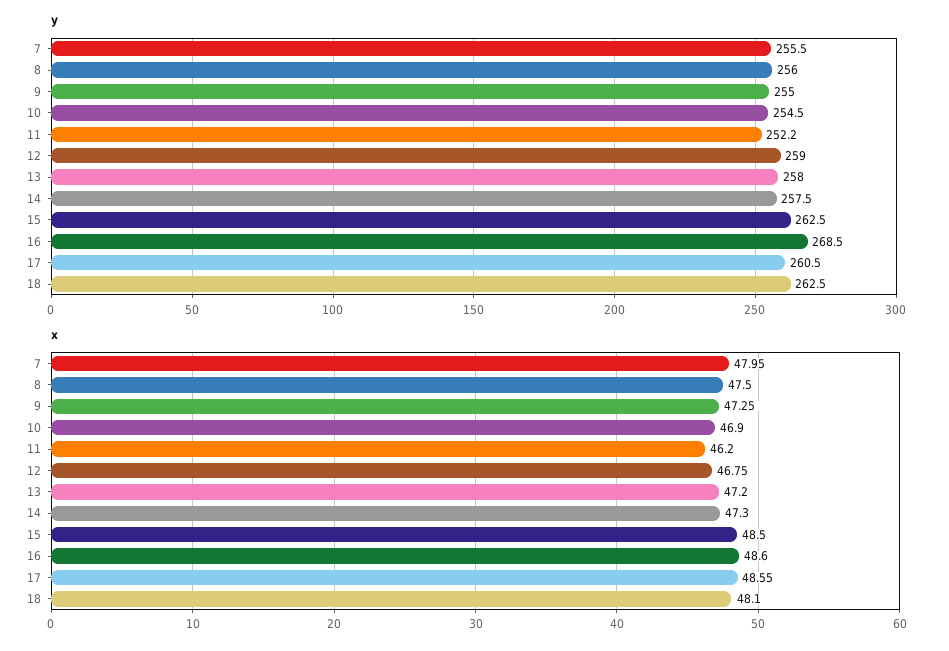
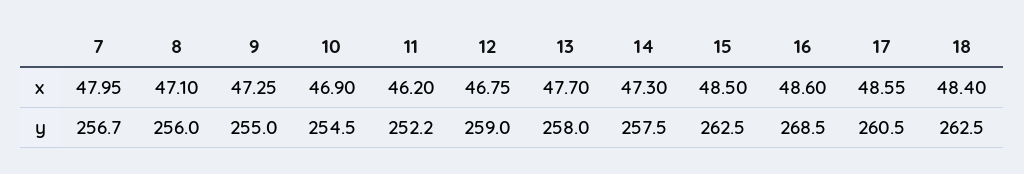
y, 7: 255.5 -> 256.7
x, 8: 47.5 -> 47.1
x, 13: 47.2 -> 47.7
x, 18: 48.1 -> 48.4

